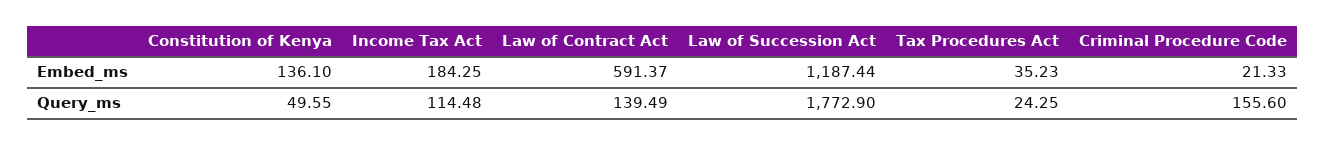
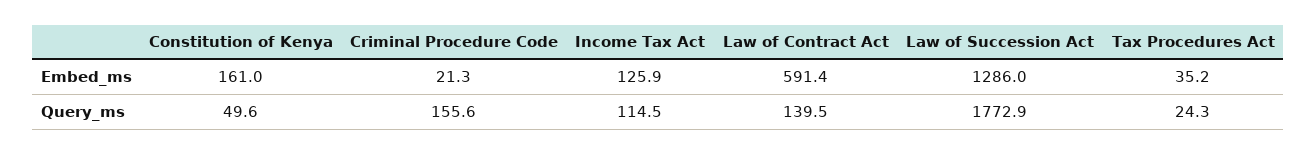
Constitution of Kenya, Embed_ms: 136.1 -> 161
Income Tax Act, Embed_ms: 184.25 -> 125.9
Law of Succession Act, Embed_ms: 1187.44 -> 1286

